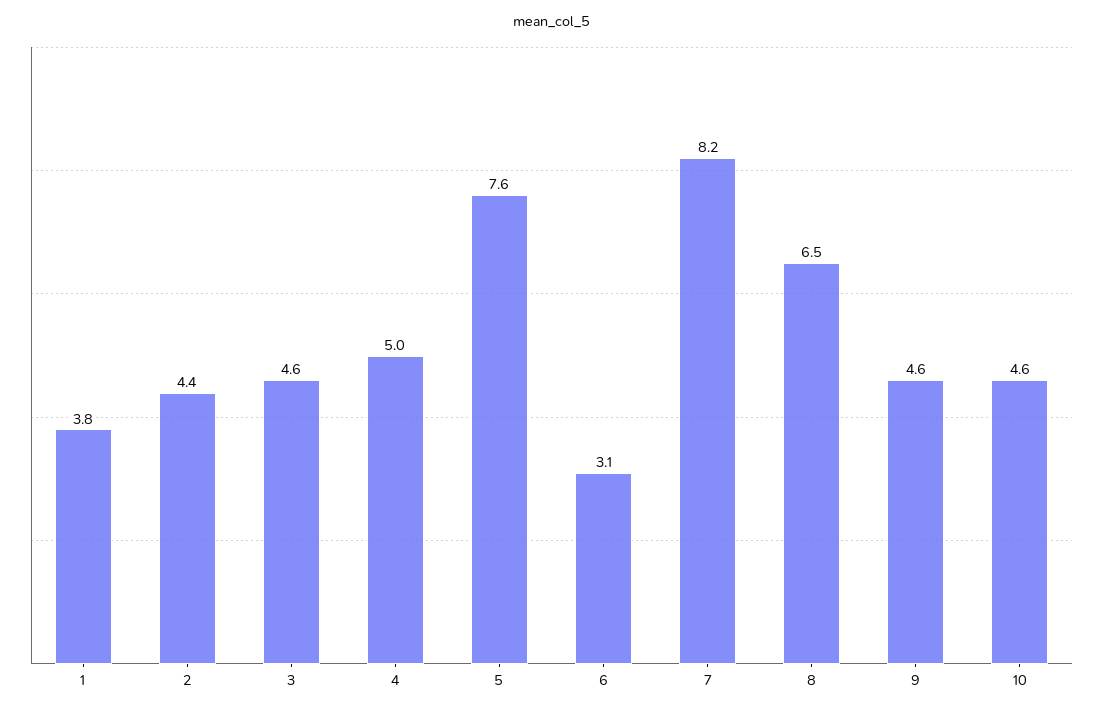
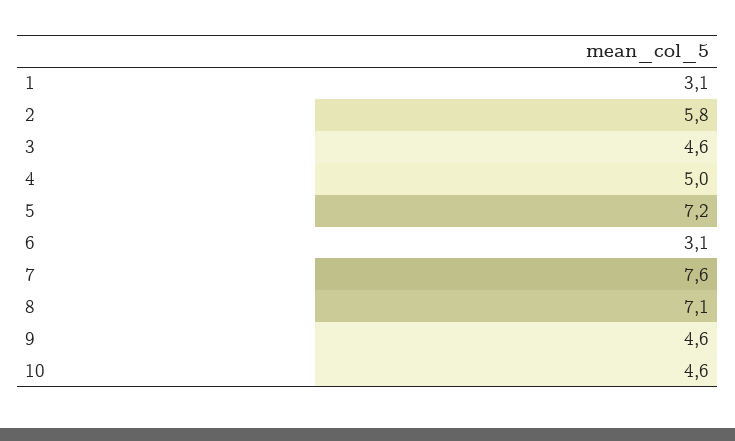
1: 3.8 -> 3.1
2: 4.4 -> 5.8
5: 7.6 -> 7.2
7: 8.2 -> 7.6
8: 6.5 -> 7.1

